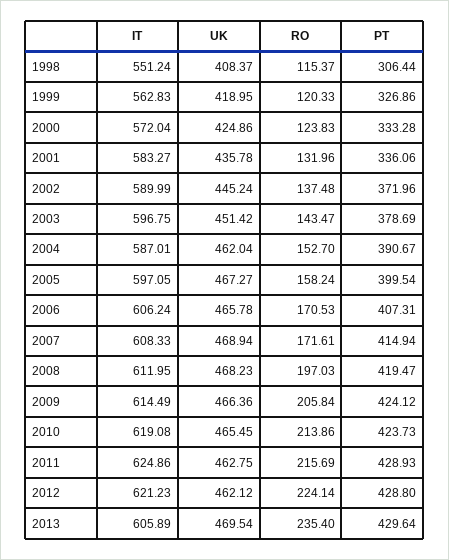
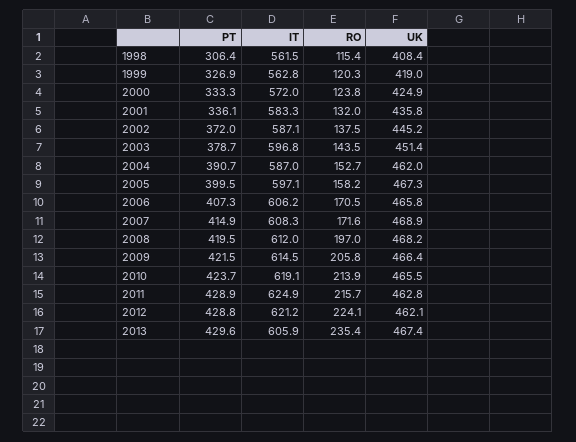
IT, 1998: 551.24 -> 561.5
IT, 2002: 589.99 -> 587.1
PT, 2009: 424.12 -> 421.5
UK, 2013: 469.54 -> 467.4

